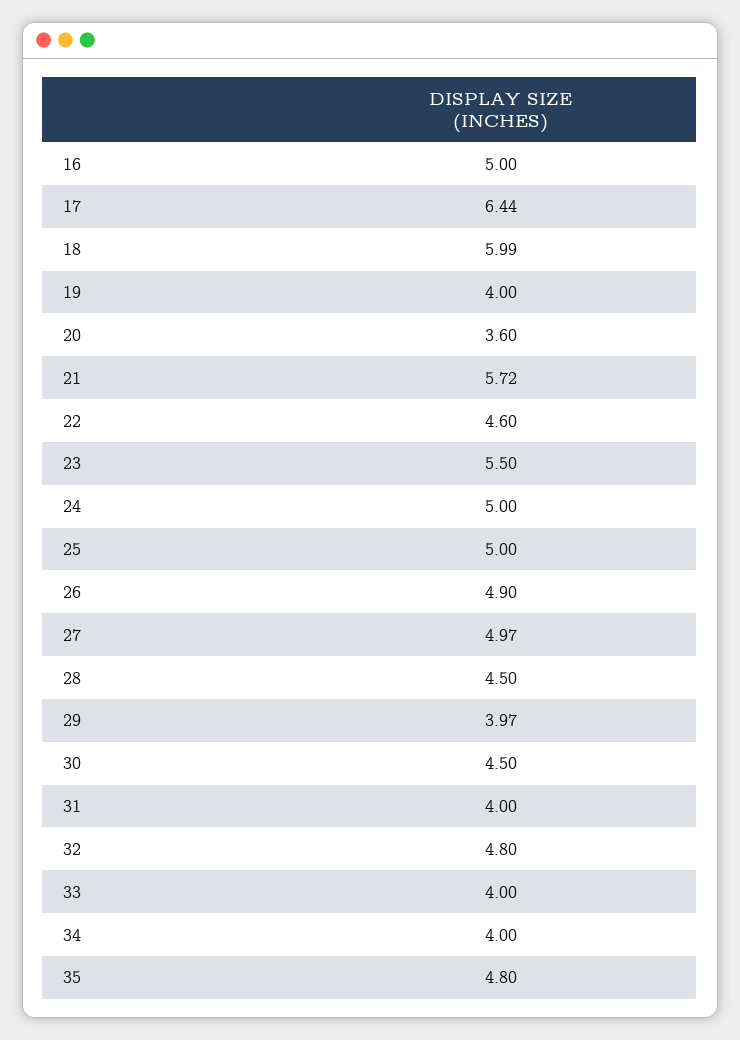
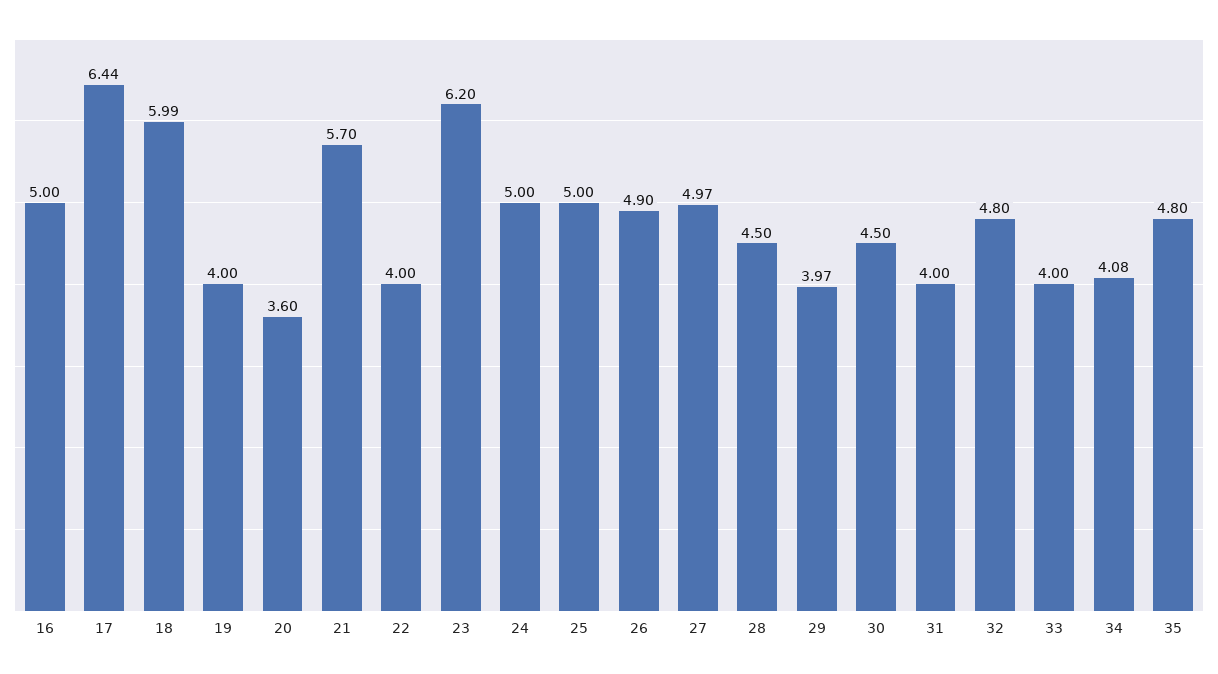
21: 5.72 -> 5.7
22: 4.6 -> 4
23: 5.5 -> 6.2
34: 4 -> 4.08

